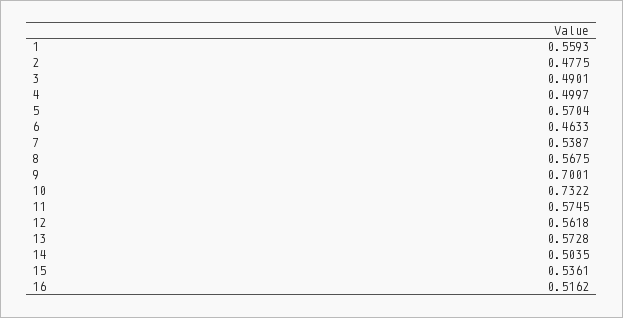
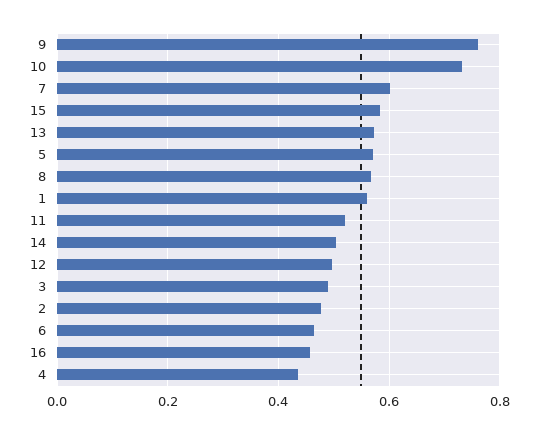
4: 0.4997 -> 0.44
7: 0.5387 -> 0.6
9: 0.7001 -> 0.76
11: 0.5745 -> 0.52
12: 0.5618 -> 0.5
15: 0.5361 -> 0.58
16: 0.5162 -> 0.46

